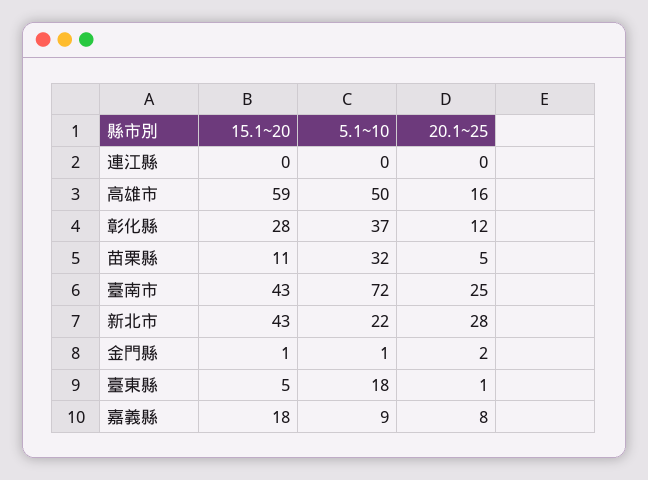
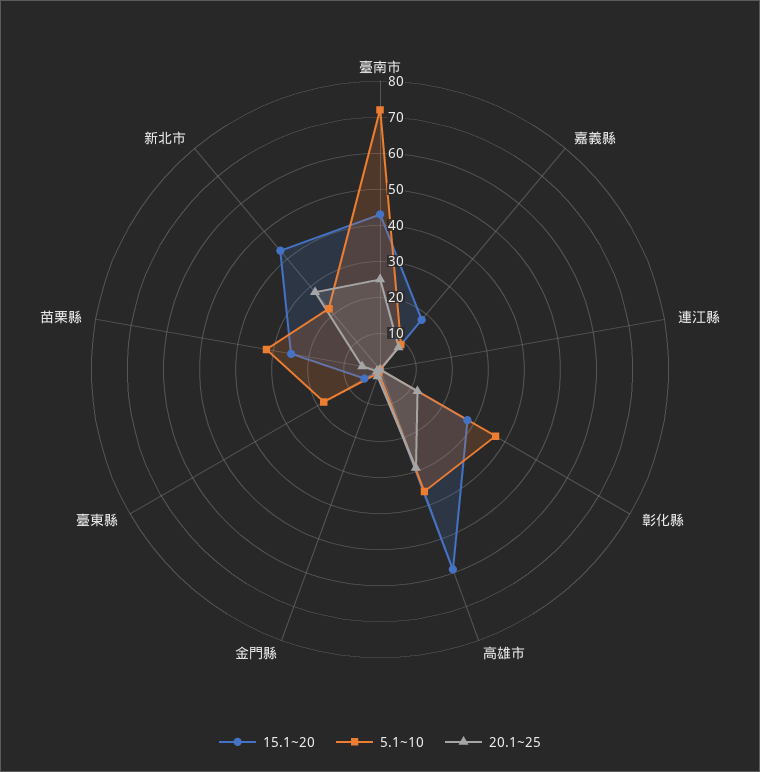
5.1~10, 高雄市: 50 -> 35
20.1~25, 高雄市: 16 -> 30
15.1~20, 苗栗縣: 11 -> 25

